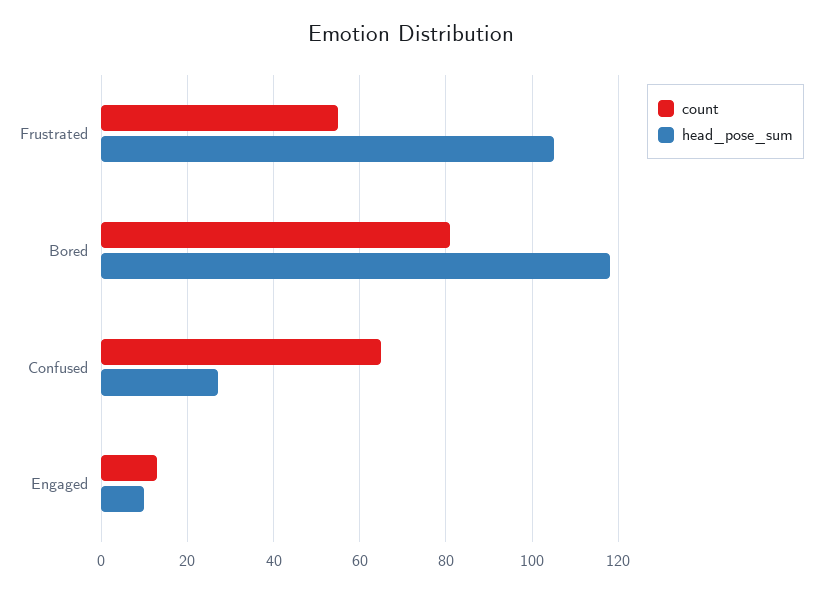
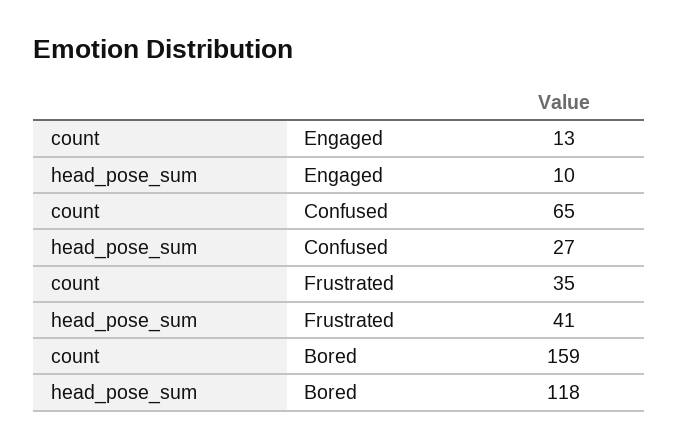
count, Frustrated: 55 -> 35
head_pose_sum, Frustrated: 105 -> 41
count, Bored: 80 -> 159

